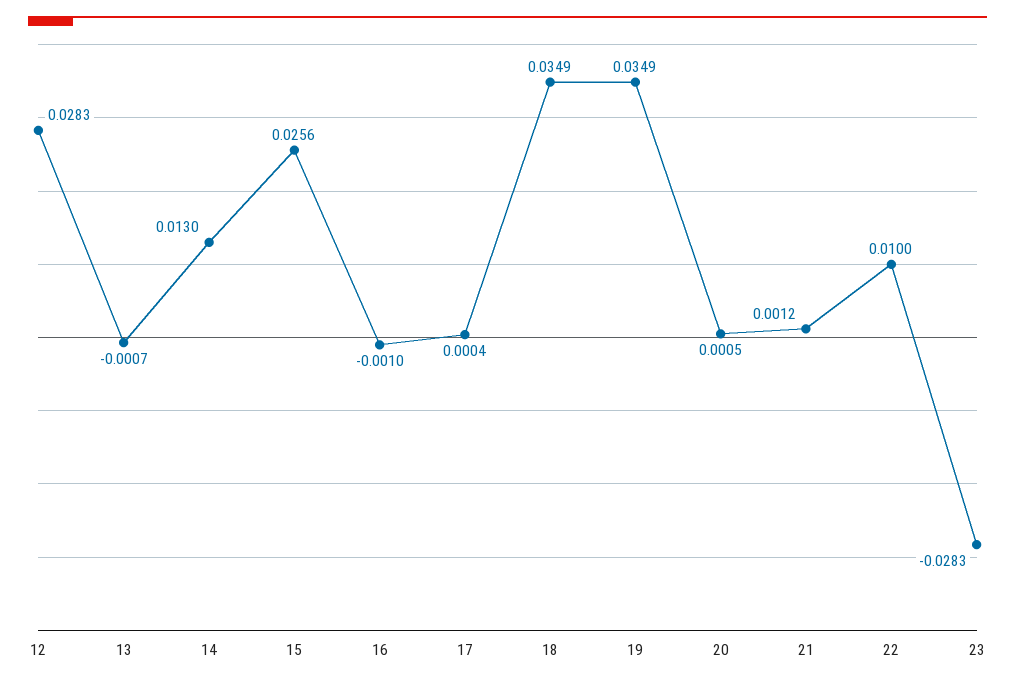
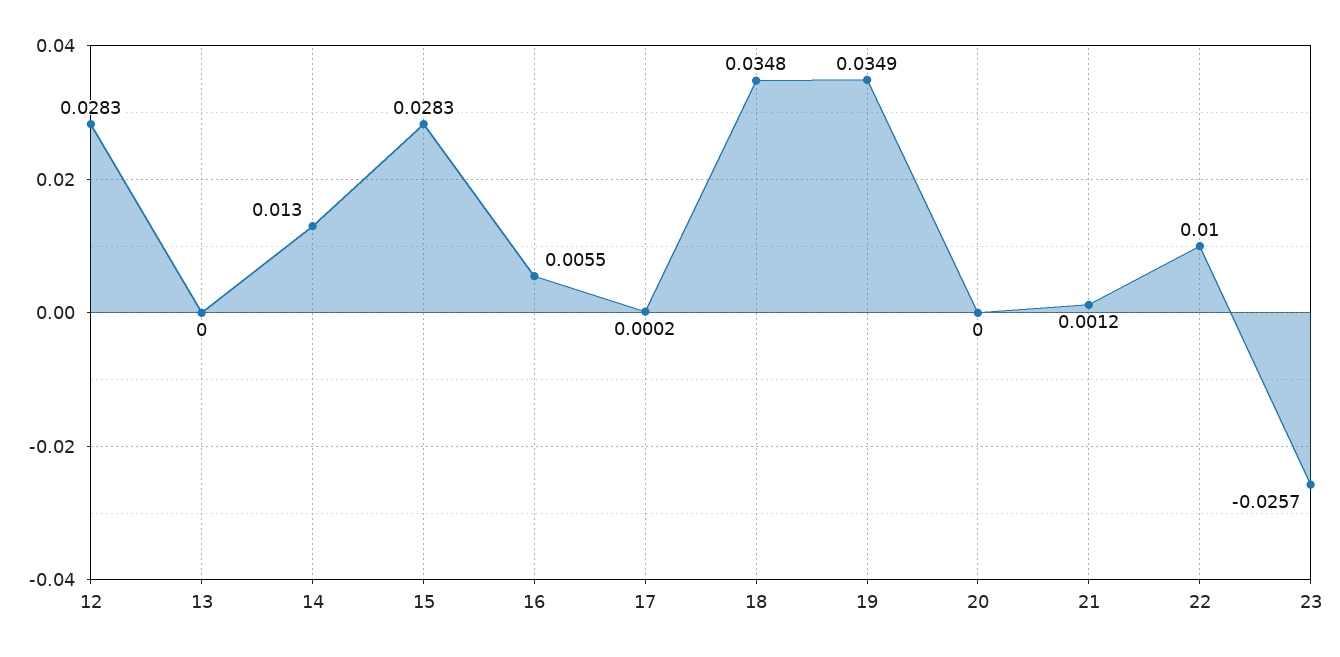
13: -0.0007 -> 0
15: 0.0256 -> 0.0283
16: -0.001 -> 0.0055
17: 0.0004 -> 0.0002
18: 0.0349 -> 0.0348
20: 0.0005 -> 0
23: -0.0283 -> -0.0257

